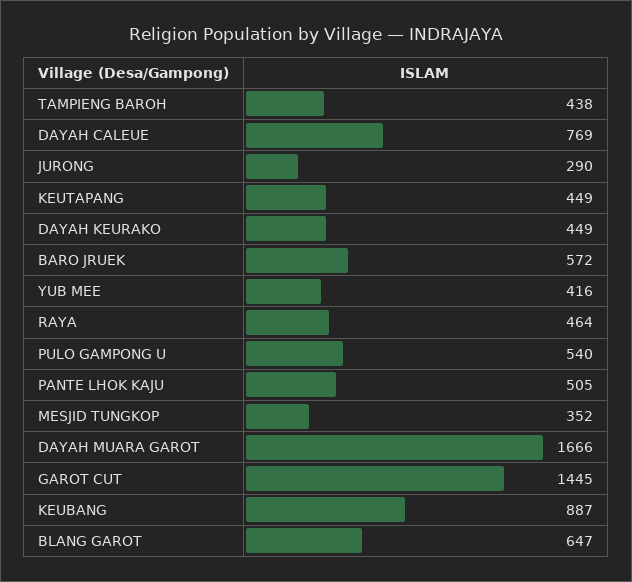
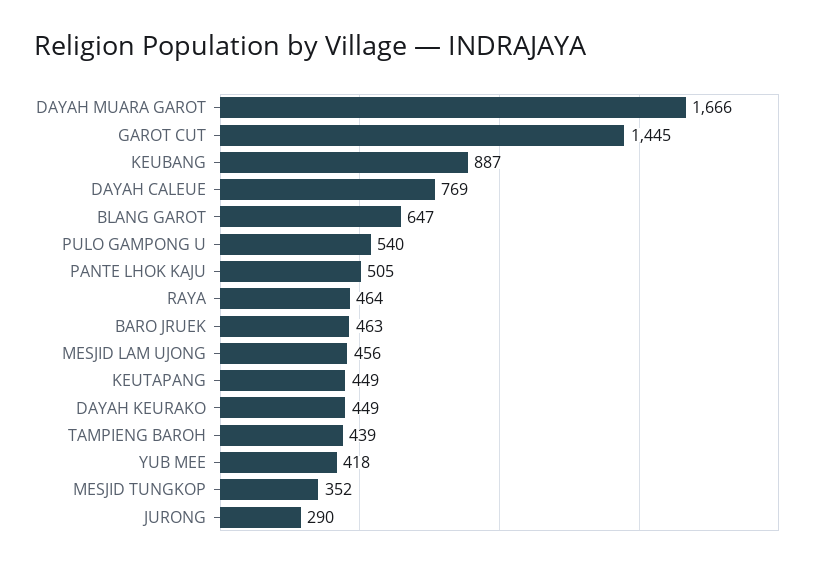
TAMPIENG BAROH: 438 -> 439
BARO JRUEK: 572 -> 463
YUB MEE: 416 -> 418
MESJID LAM UJONG: none -> 456

